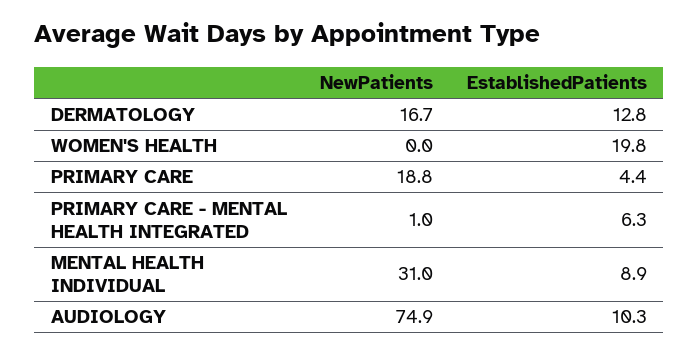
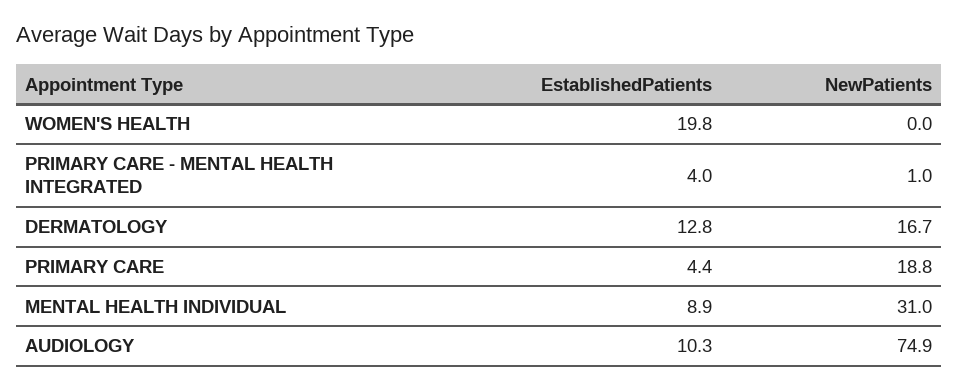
EstablishedPatients, PRIMARY CARE - MENTAL HEALTH INTEGRATED: 6.3 -> 4

